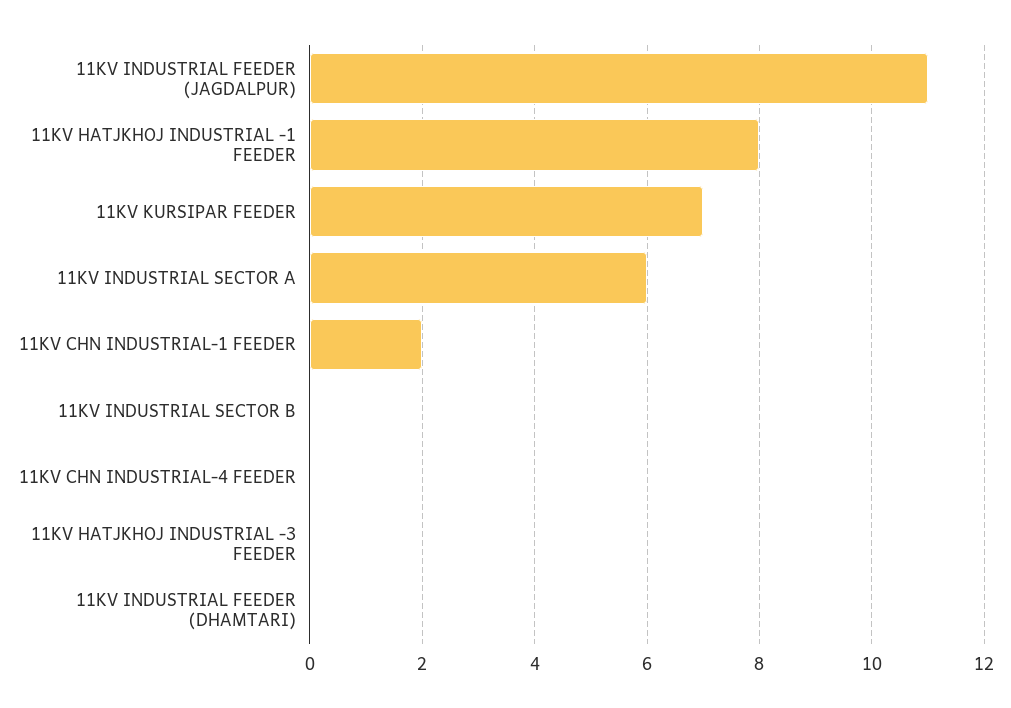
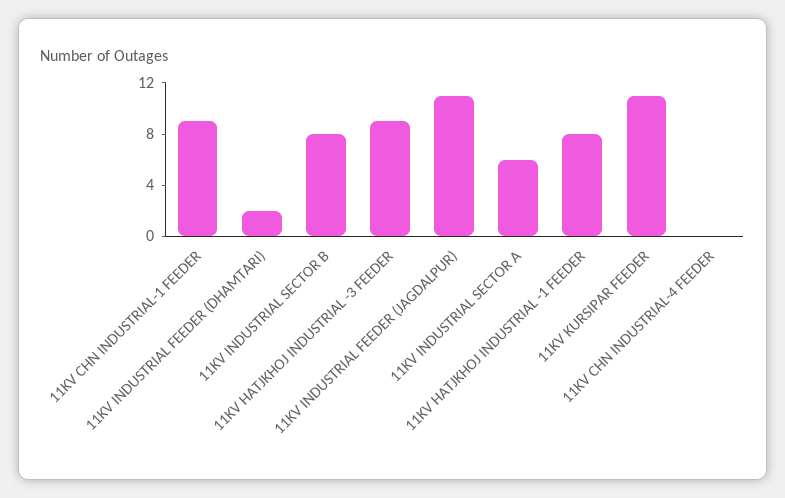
11KV KURSIPAR FEEDER: 7 -> 11
11KV CHN INDUSTRIAL-1 FEEDER: 2 -> 9
11KV INDUSTRIAL SECTOR B: 0 -> 8
11KV HATJKHOJ INDUSTRIAL -3 FEEDER: 0 -> 9
11KV INDUSTRIAL FEEDER (DHAMTARI): 0 -> 2

